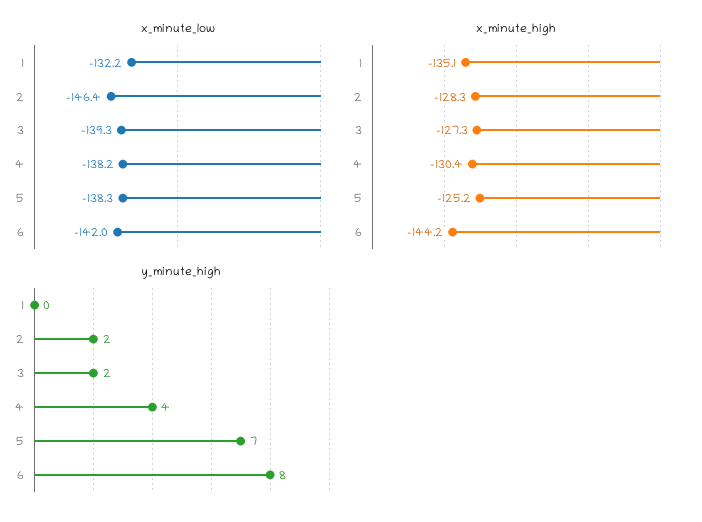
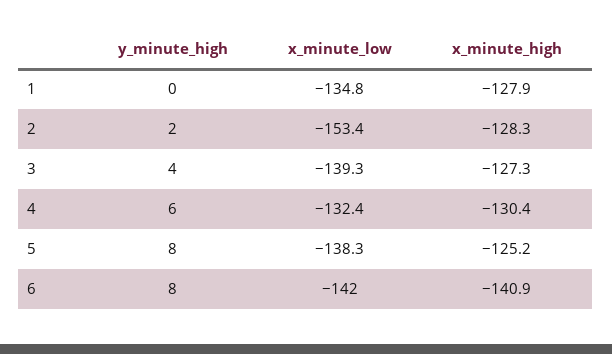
x_minute_low, 1: -132.2 -> -134.8
x_minute_low, 2: -146.4 -> -153.4
x_minute_low, 4: -138.2 -> -132.4
x_minute_high, 1: -135.1 -> -127.9
x_minute_high, 6: -144.2 -> -140.9
y_minute_high, 3: 2 -> 4
y_minute_high, 4: 4 -> 6
y_minute_high, 5: 7 -> 8

